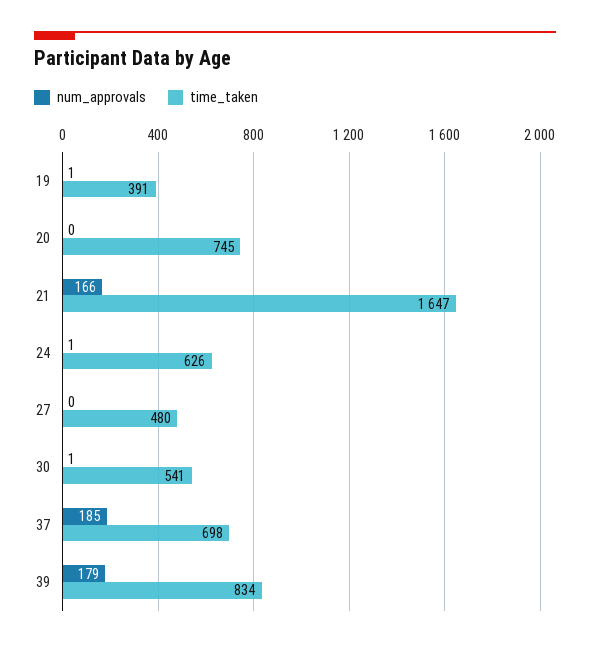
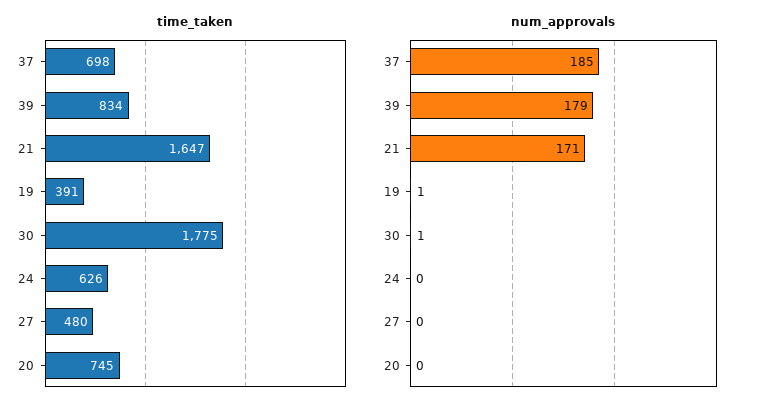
num_approvals, 21: 166 -> 171
num_approvals, 24: 1 -> 0
time_taken, 30: 541 -> 1775

